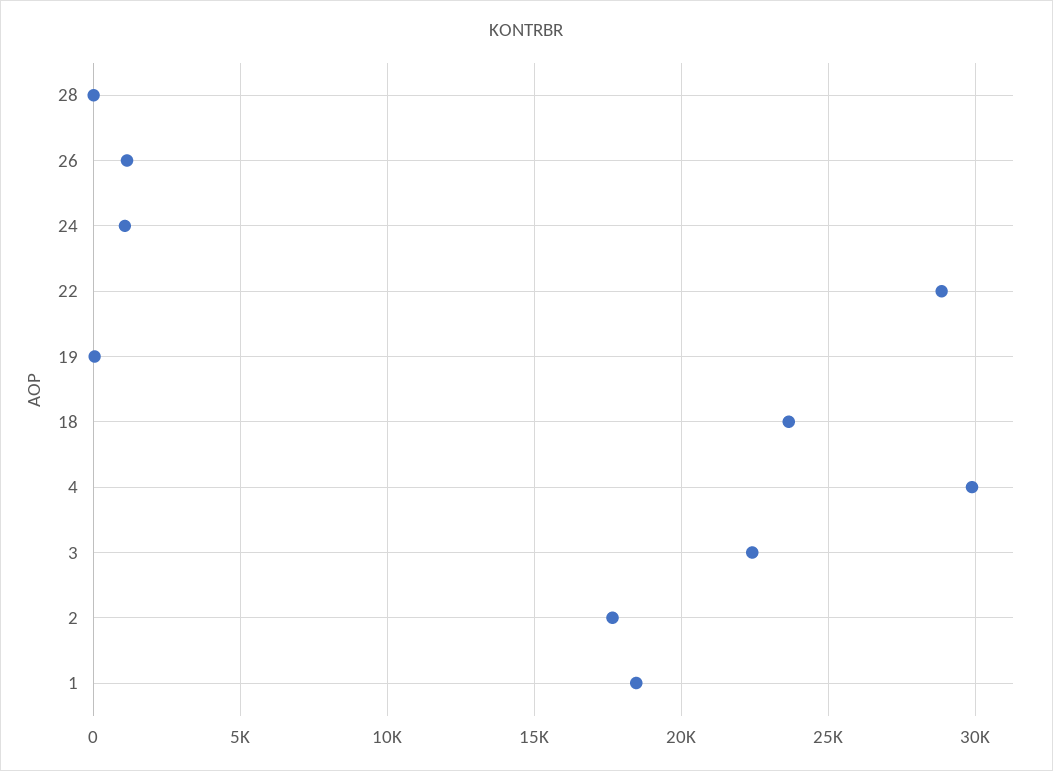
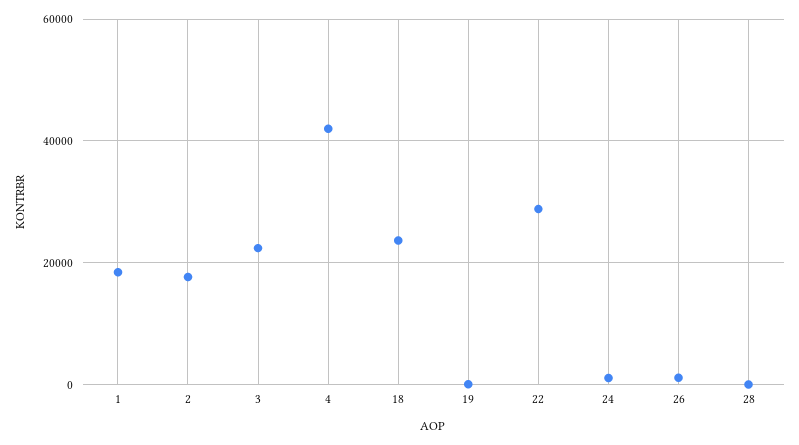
4: 30000 -> 42000

